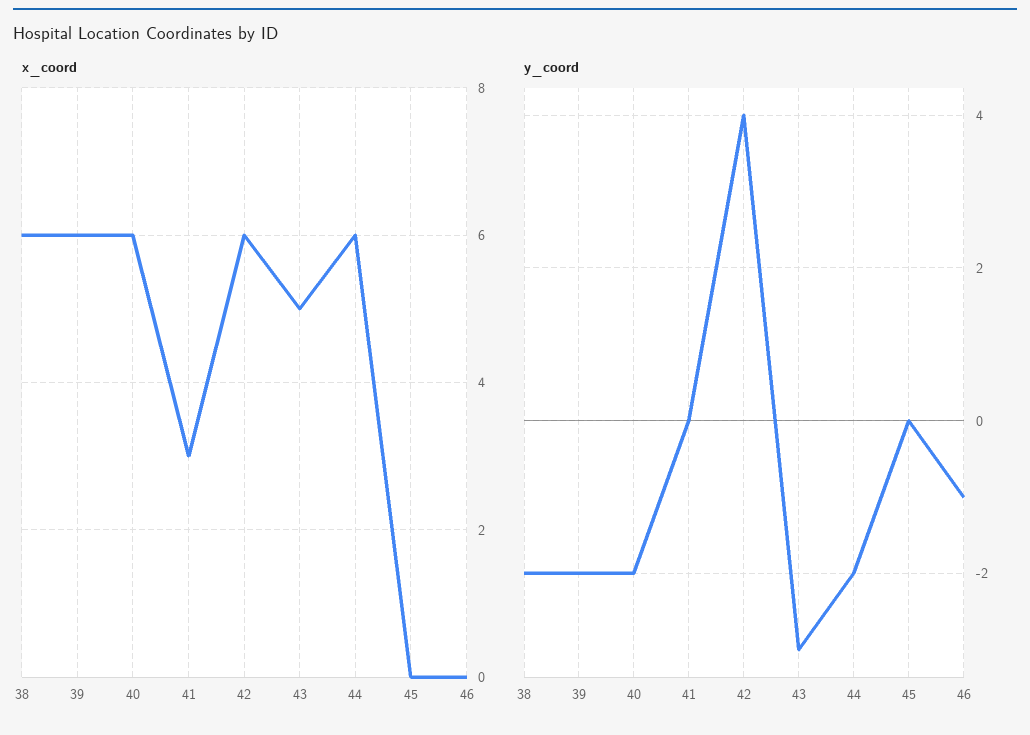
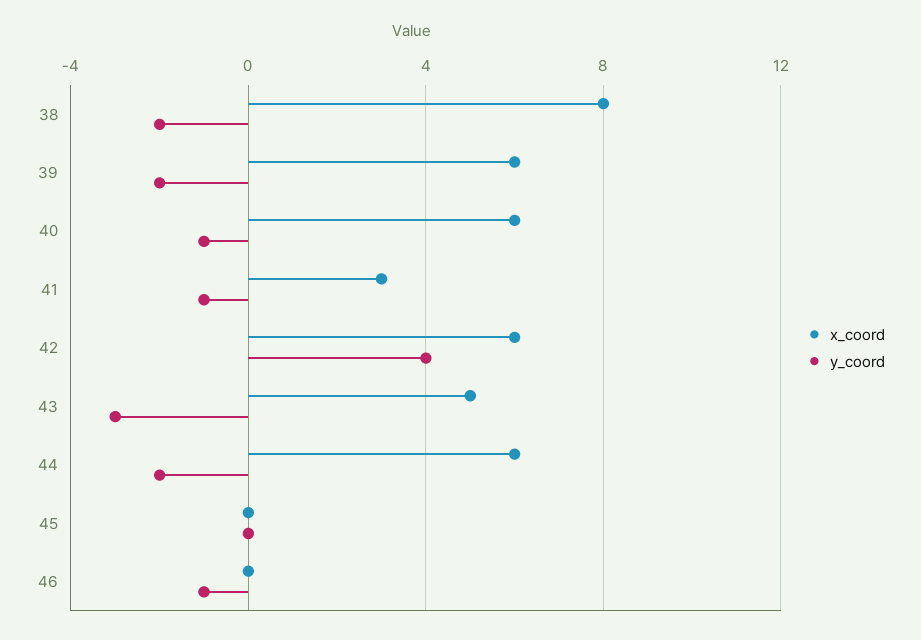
x_coord, 38: 6 -> 8
y_coord, 40: -2 -> -1
y_coord, 41: 0 -> -1

